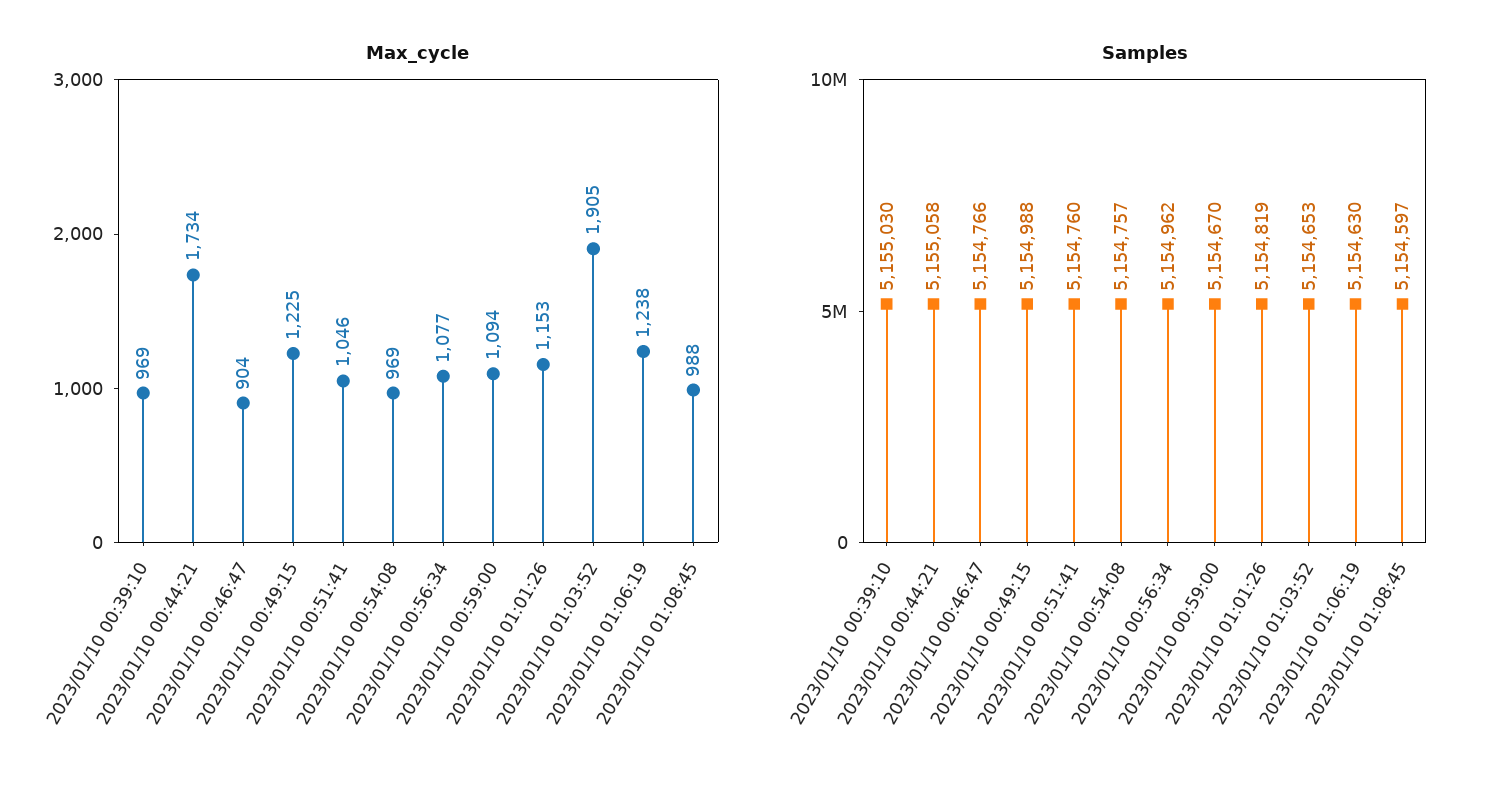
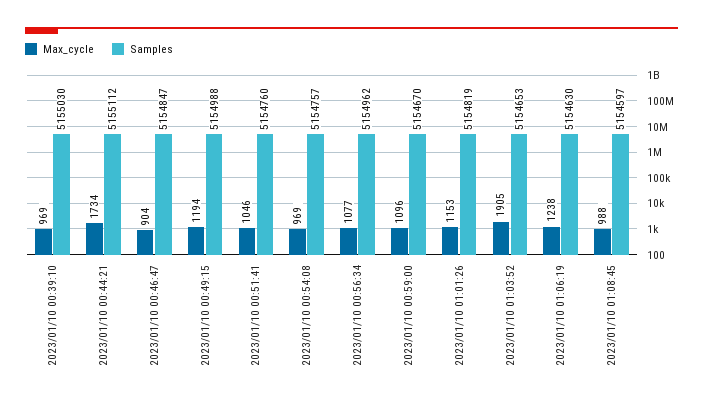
Max_cycle, 2023/01/10 00:49:15: 1225 -> 1194
Max_cycle, 2023/01/10 00:59:00: 1094 -> 1096
Samples, 2023/01/10 00:44:21: 5155058 -> 5155112
Samples, 2023/01/10 00:46:47: 5154766 -> 5154847

